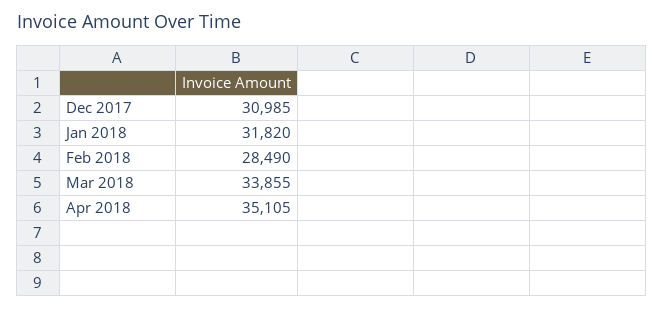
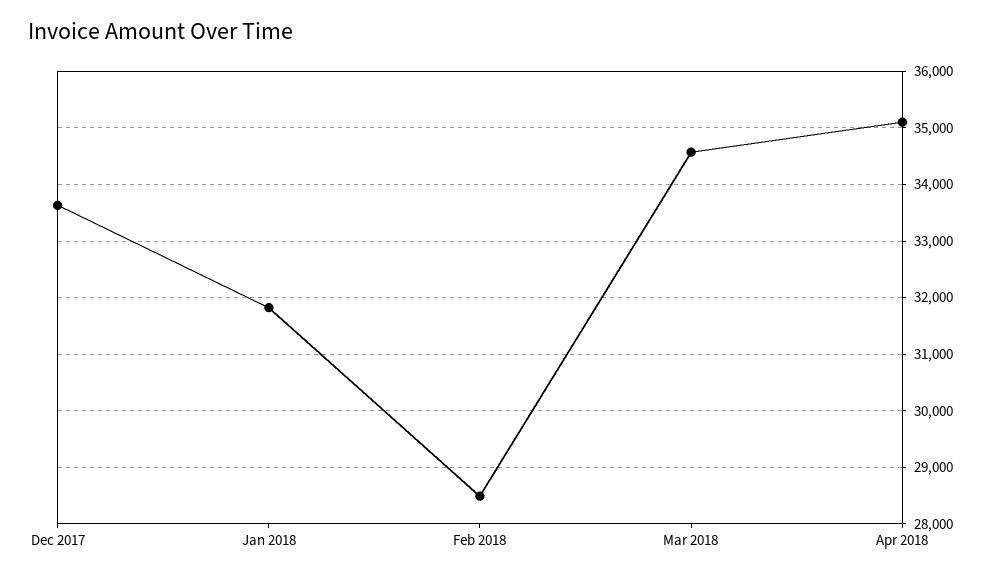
Dec 2017: 30985 -> 33600
Mar 2018: 33855 -> 34600

